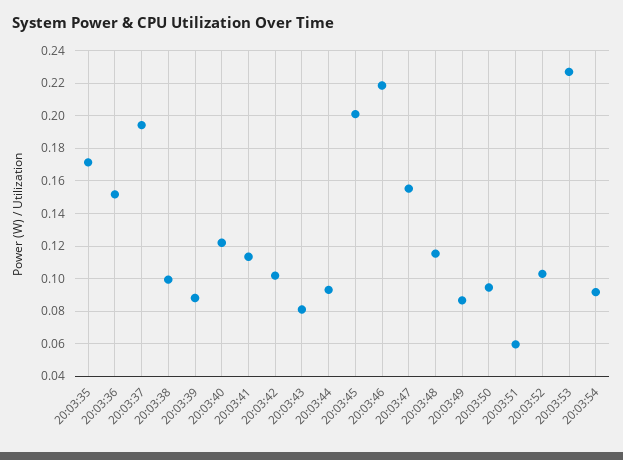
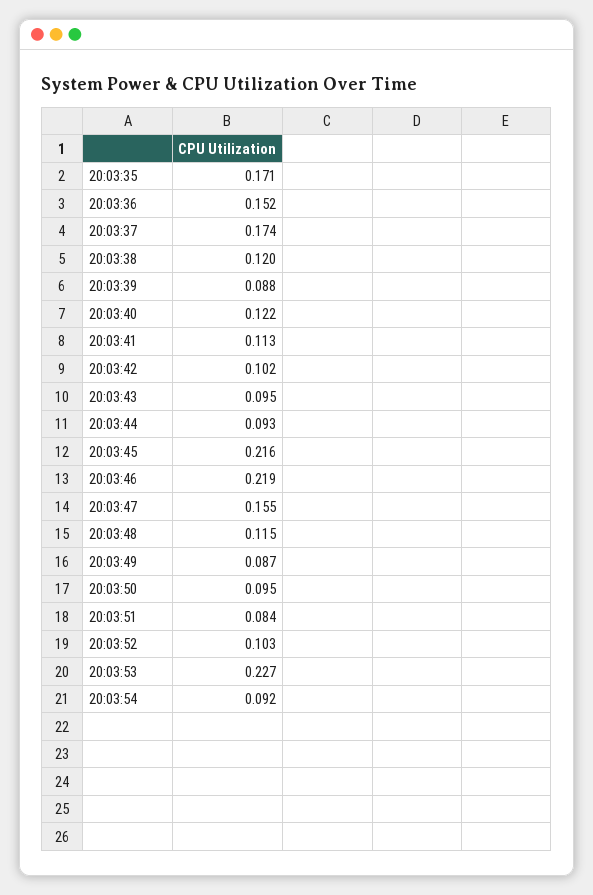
20:03:37: 0.195 -> 0.174
20:03:38: 0.1 -> 0.12
20:03:43: 0.08 -> 0.095
20:03:45: 0.2 -> 0.216
20:03:51: 0.06 -> 0.084

